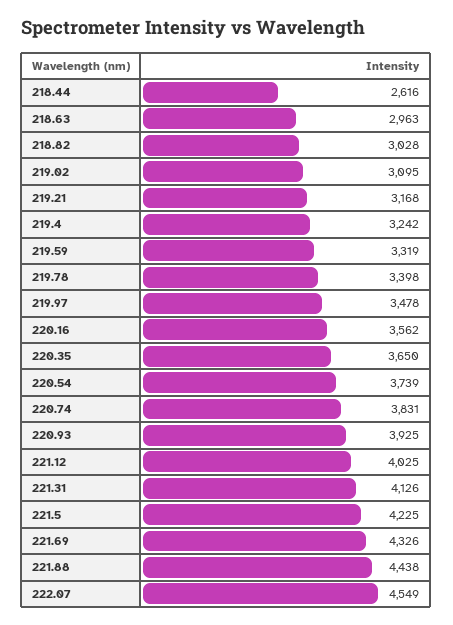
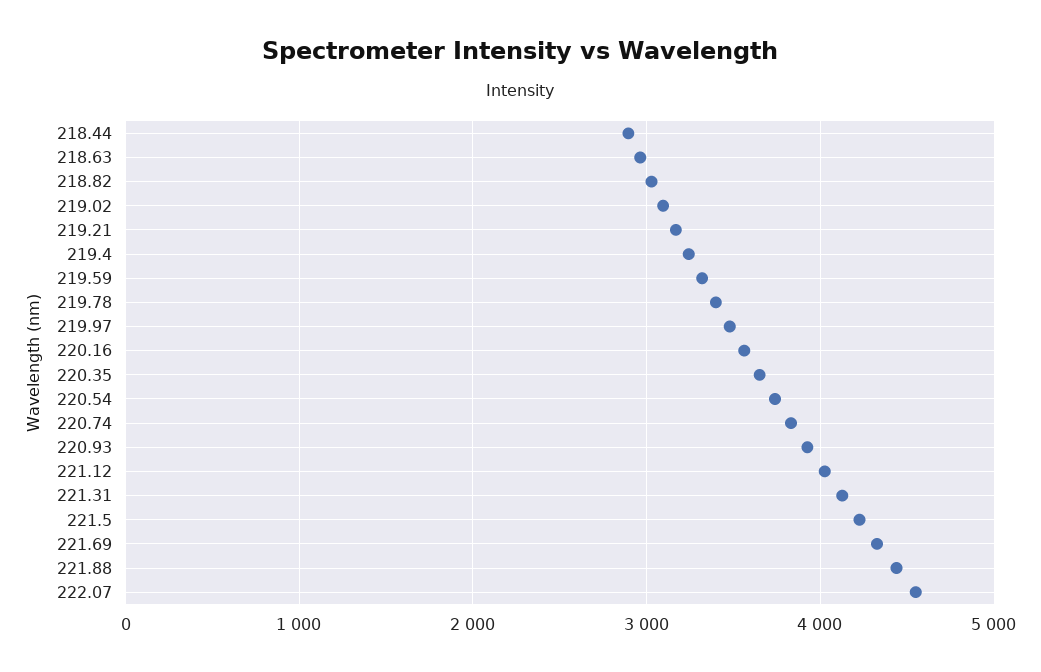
218.44: 2616 -> 2900

